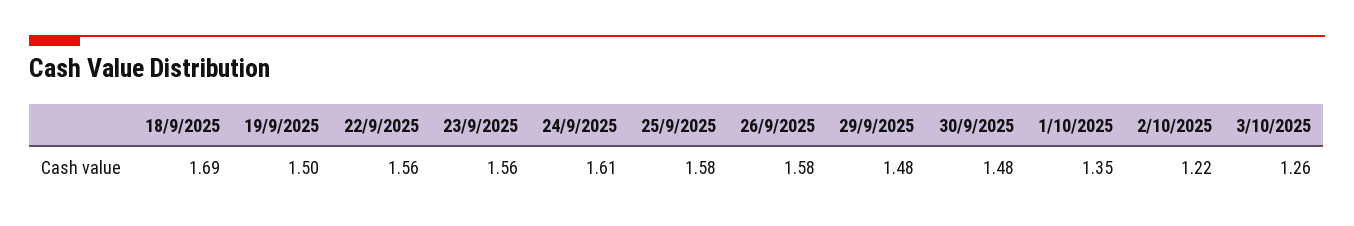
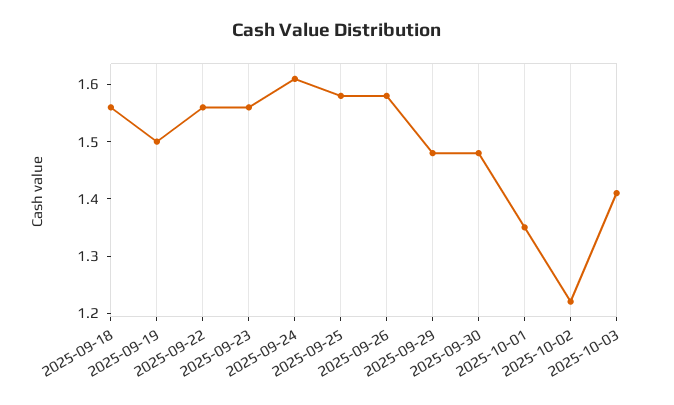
18/9/2025: 1.69 -> 1.55
3/10/2025: 1.26 -> 1.4

